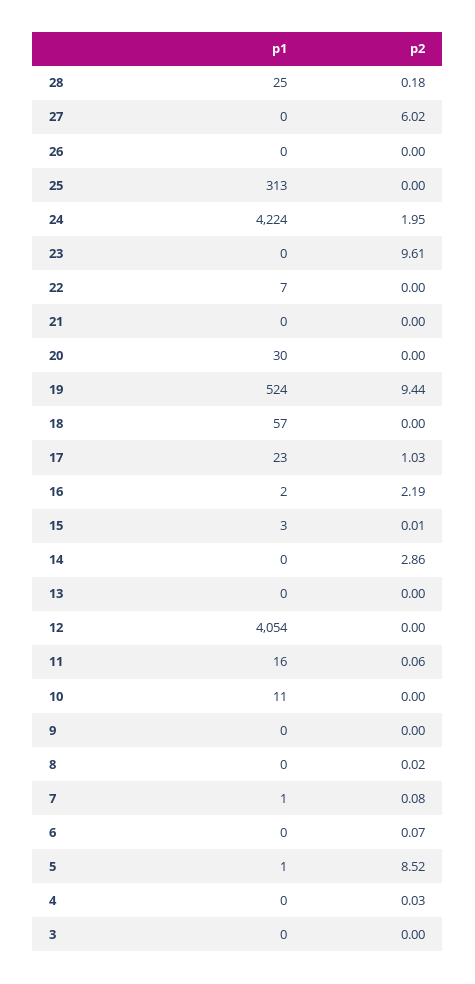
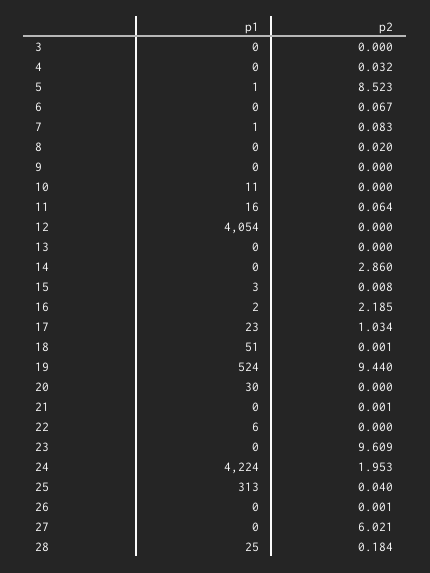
p2, 25: 0 -> 0.04
p1, 22: 7 -> 6
p1, 18: 57 -> 51

